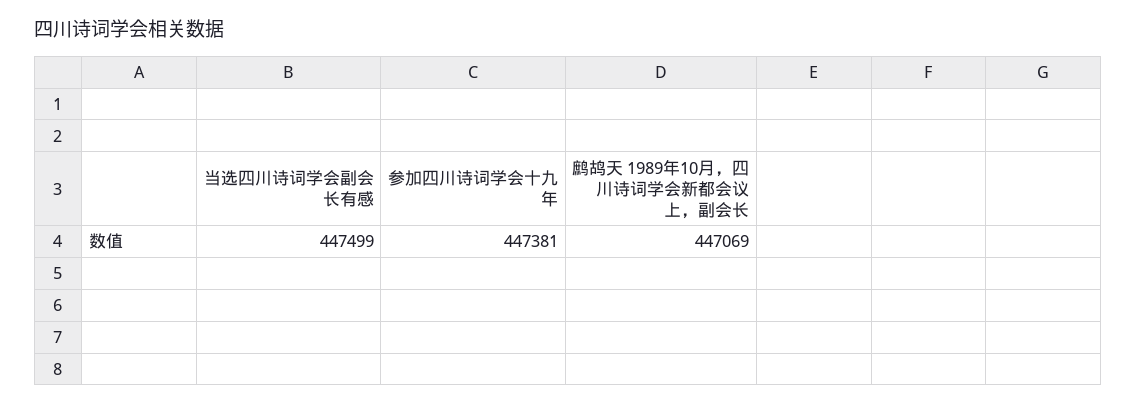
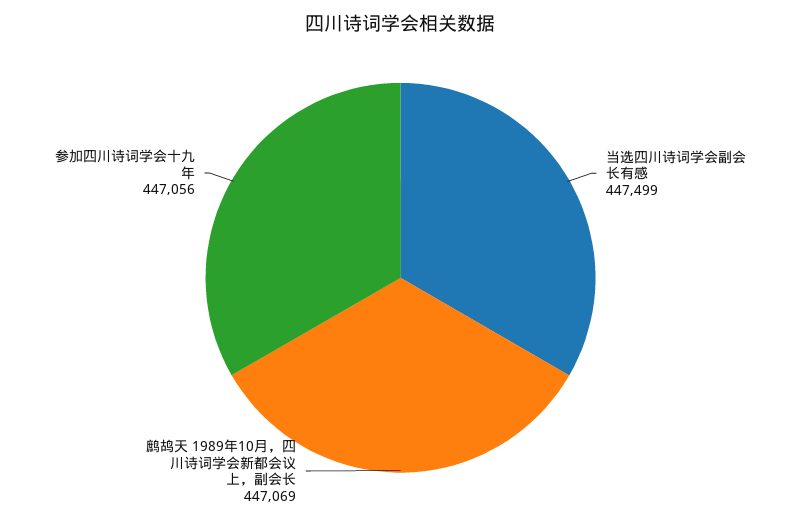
参加四川诗词学会十九年: 447381 -> 447056

